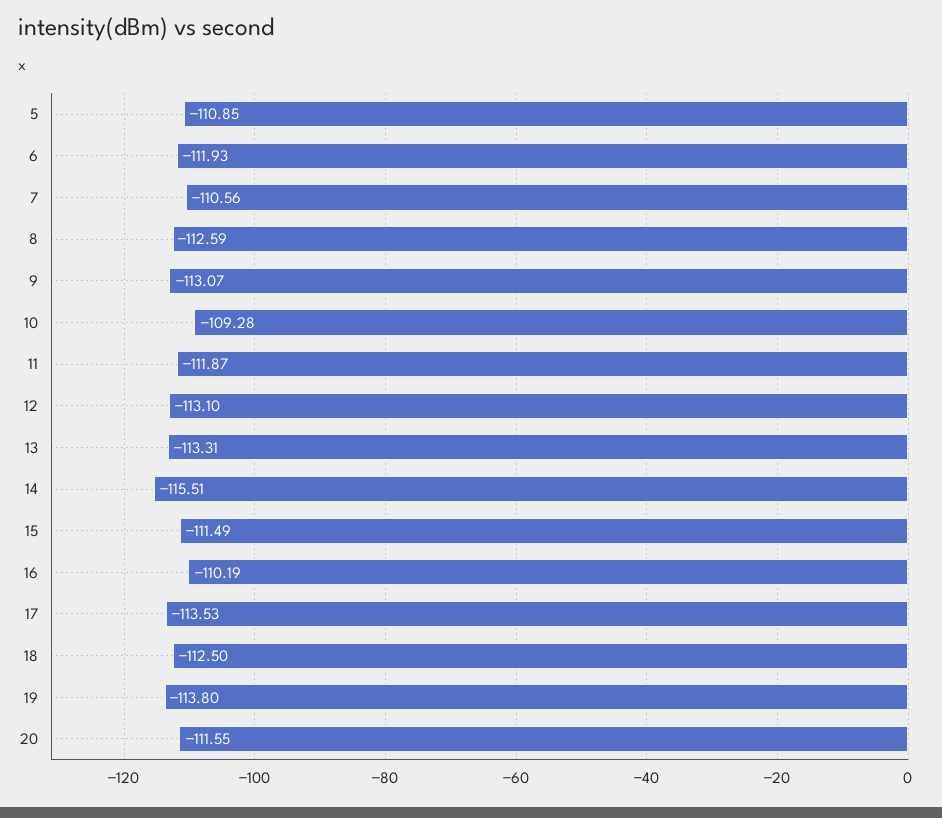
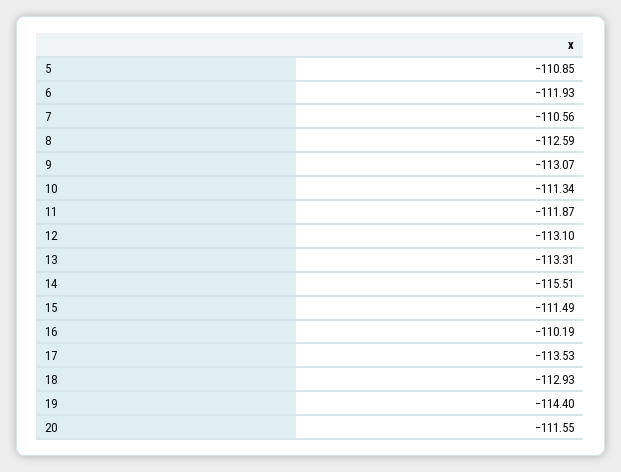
10: -109.28 -> -111.34
18: -112.5 -> -112.93
19: -113.8 -> -114.4

